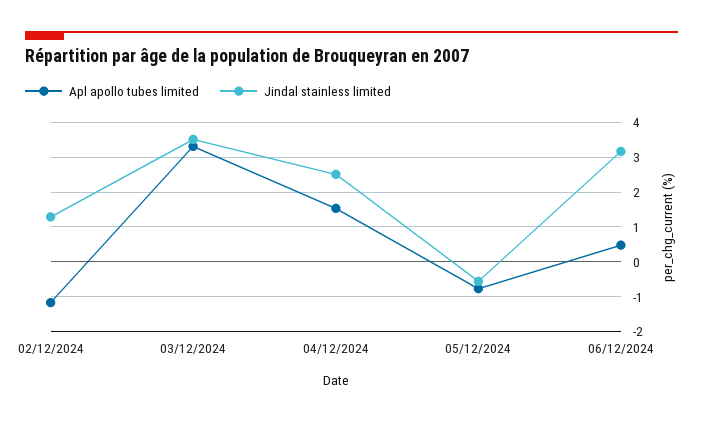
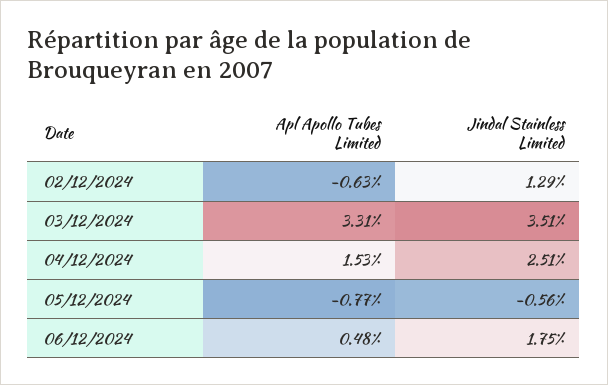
Apl apollo tubes limited, 02/12/2024: -1.2 -> -0.63
Jindal stainless limited, 06/12/2024: 3.2 -> 1.75

